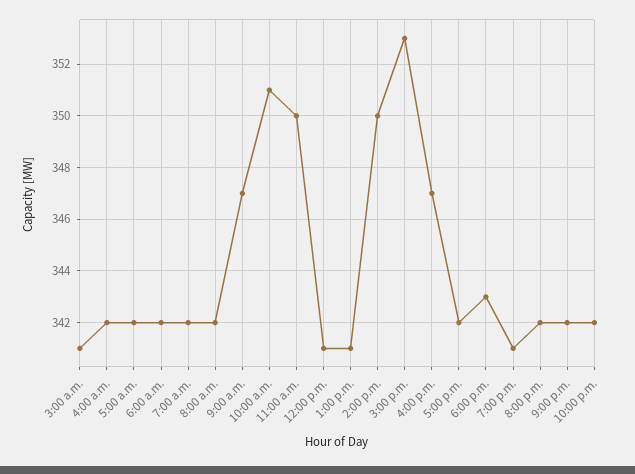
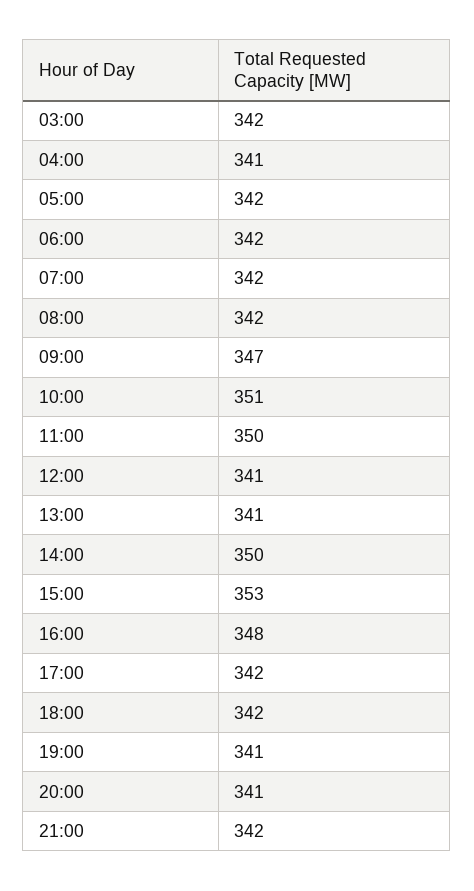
3:00 a.m.: 341 -> 342
4:00 a.m.: 342 -> 341
4:00 p.m.: 347 -> 348
6:00 p.m.: 343 -> 342
8:00 p.m.: 342 -> 341
10:00 p.m.: 342 -> none

